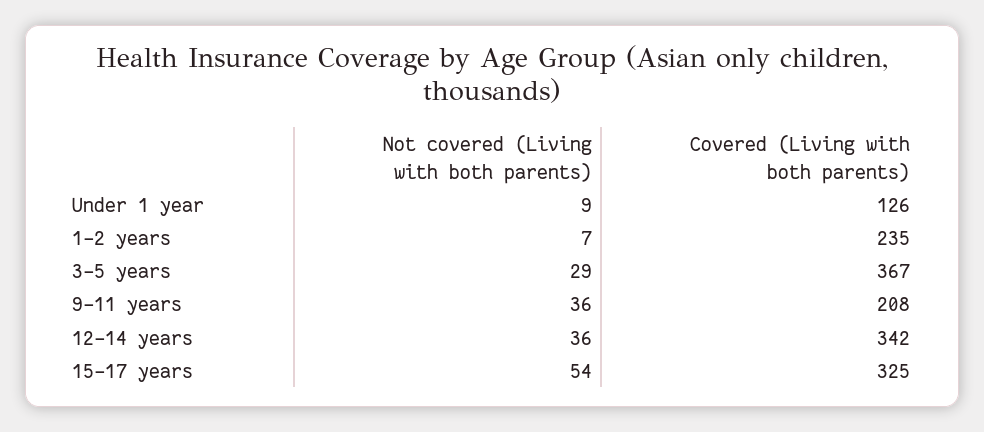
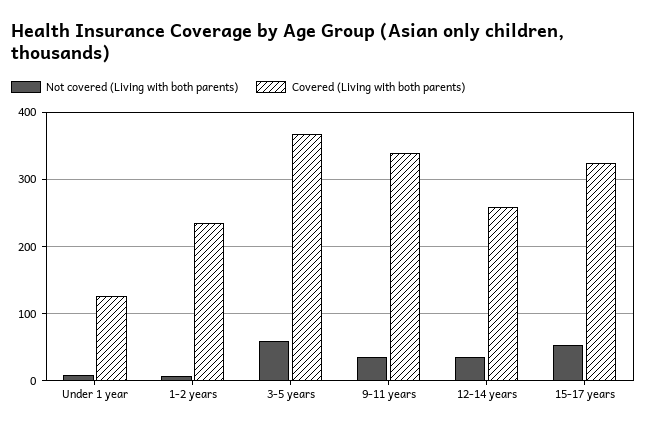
Not covered (Living with both parents), 3-5 years: 29 -> 60
Covered (Living with both parents), 9-11 years: 208 -> 340
Covered (Living with both parents), 12-14 years: 342 -> 260

